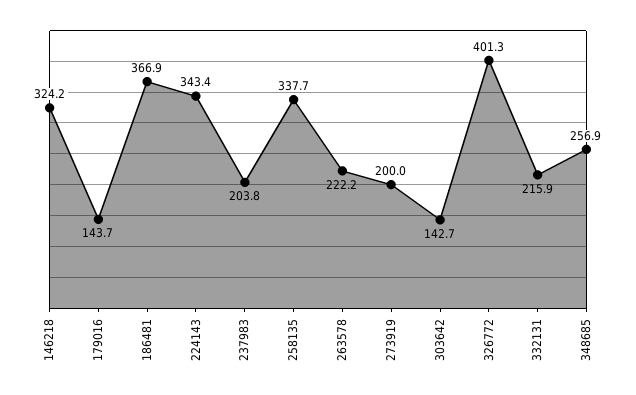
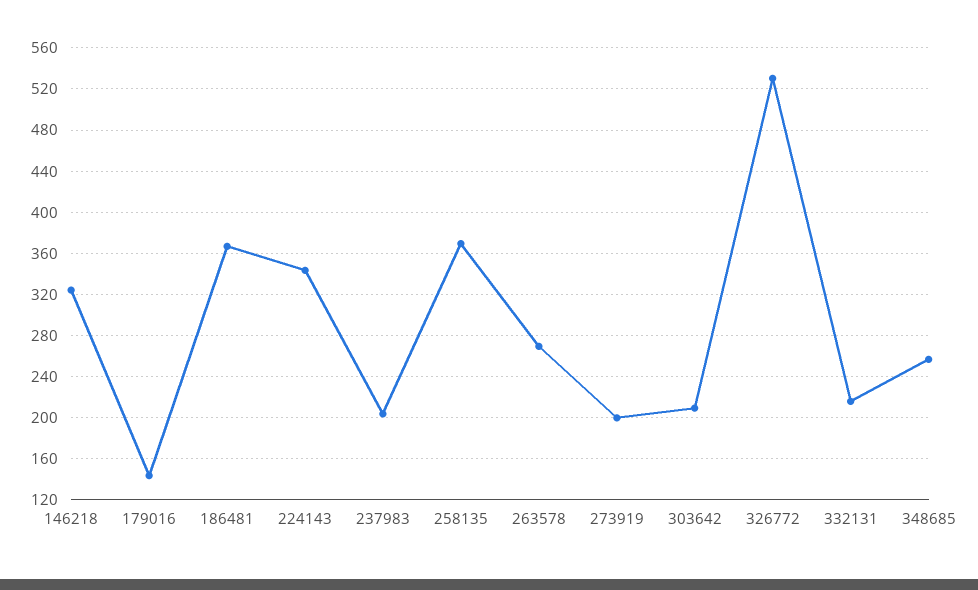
258135: 337.7 -> 370
263578: 222.2 -> 270
303642: 142.7 -> 210
326772: 401.3 -> 530

